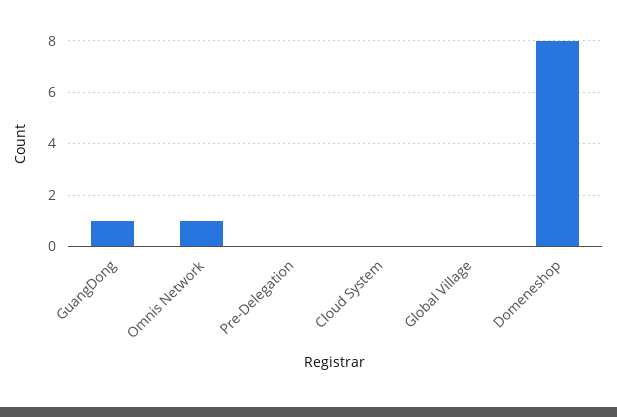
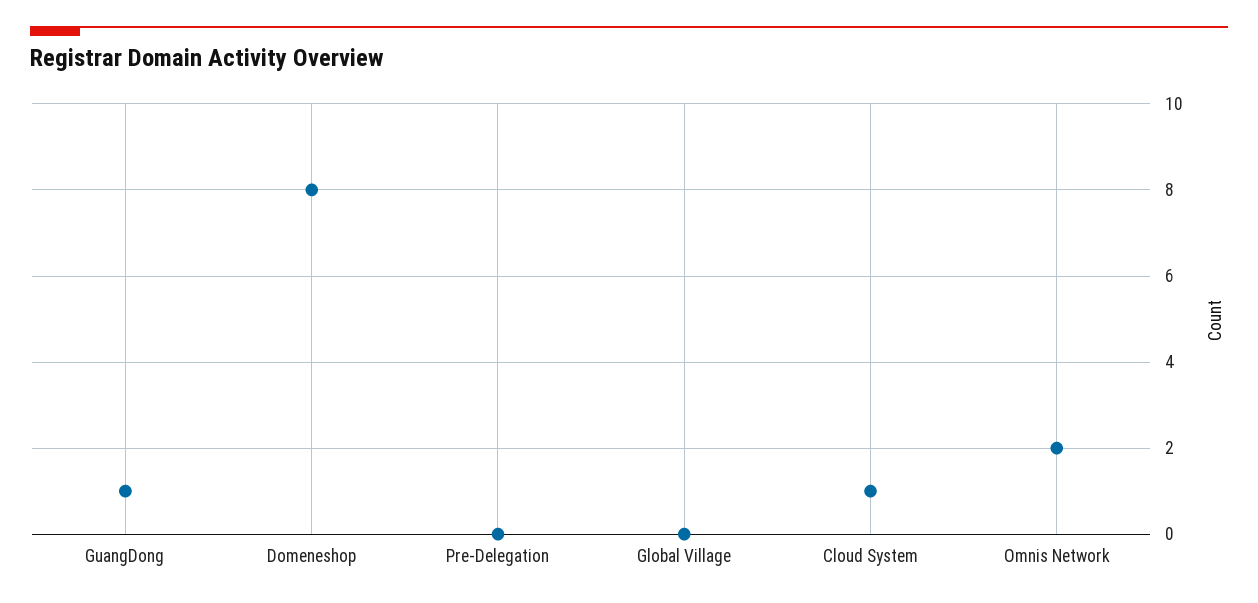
Omnis Network: 1 -> 2
Cloud System: 0 -> 1

